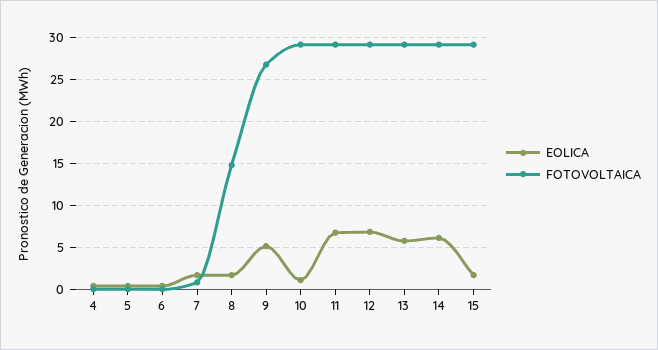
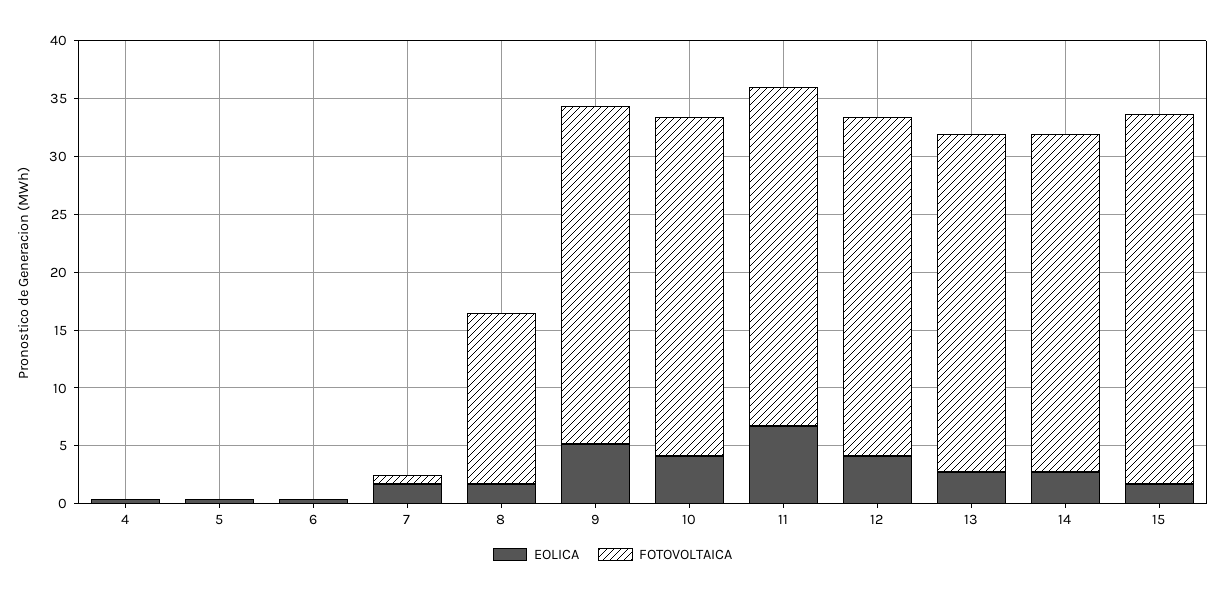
FOTOVOLTAICA, 9: 27 -> 29
EOLICA, 10: 1 -> 4
EOLICA, 12: 7 -> 4
EOLICA, 13: 6 -> 3
EOLICA, 14: 6 -> 3
FOTOVOLTAICA, 15: 29 -> 32

